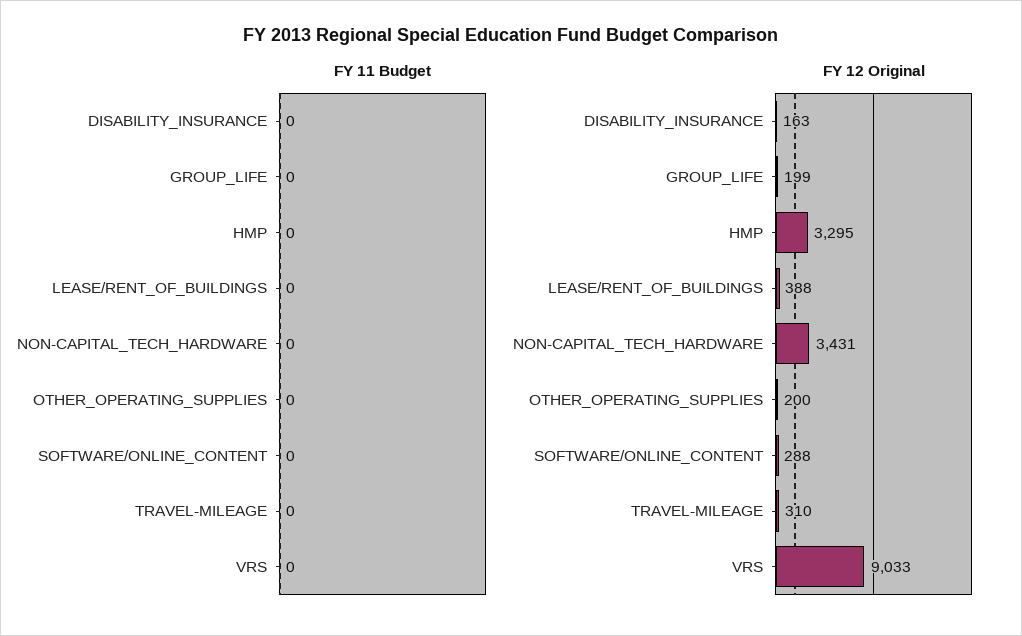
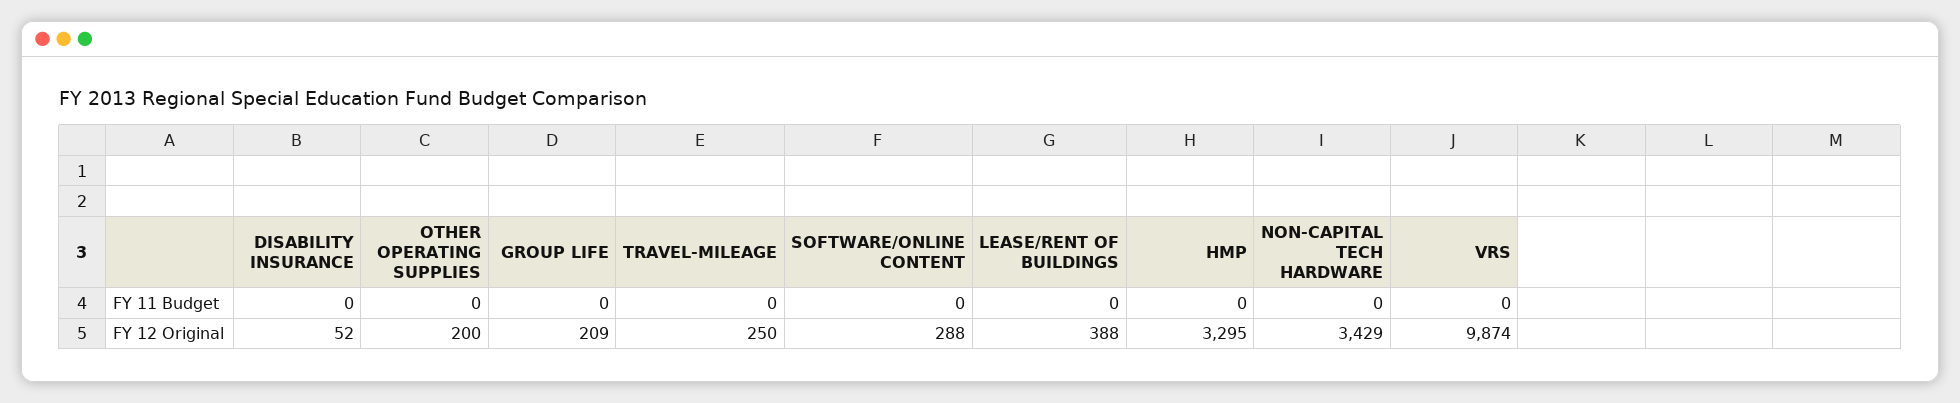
FY 12 Original, DISABILITY_INSURANCE: 163 -> 52
FY 12 Original, GROUP_LIFE: 199 -> 209
FY 12 Original, NON-CAPITAL_TECH_HARDWARE: 3431 -> 3429
FY 12 Original, TRAVEL-MILEAGE: 310 -> 250
FY 12 Original, VRS: 9033 -> 9874

